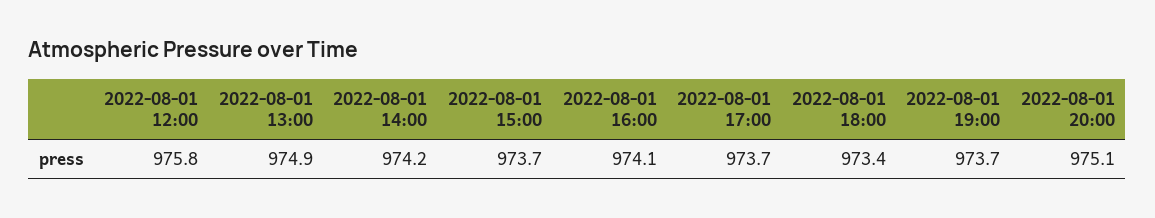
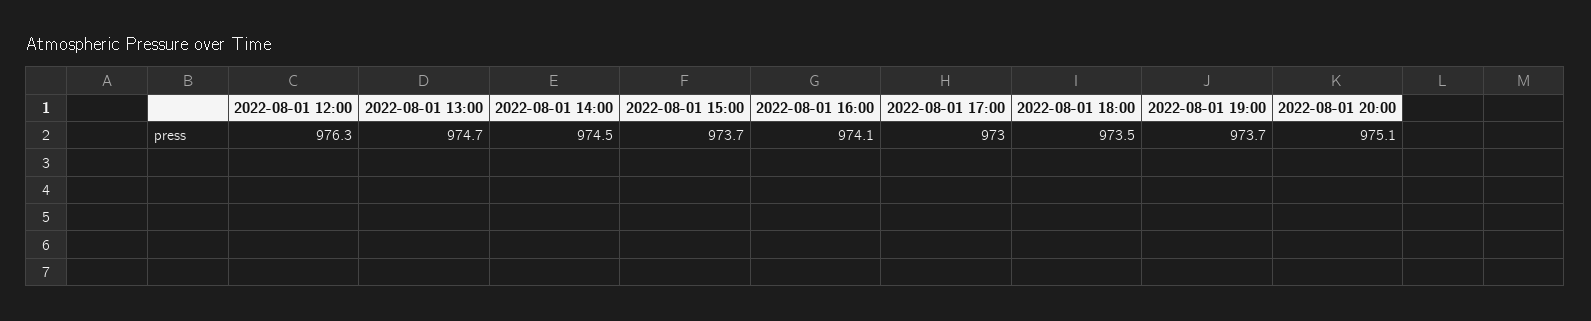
2022-08-01 12:00: 975.8 -> 976.3
2022-08-01 13:00: 974.9 -> 974.7
2022-08-01 14:00: 974.2 -> 974.5
2022-08-01 17:00: 973.7 -> 973
2022-08-01 18:00: 973.4 -> 973.5

